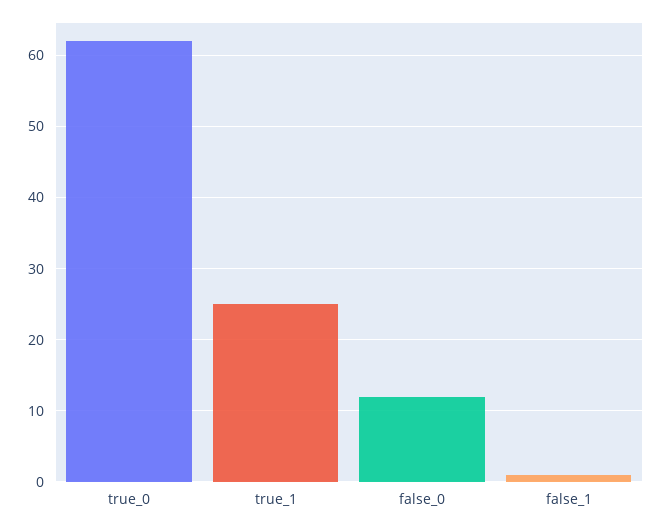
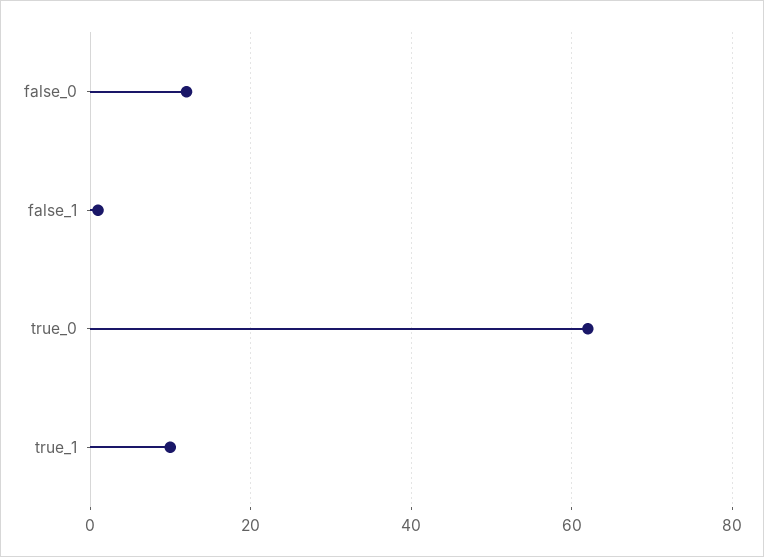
true_1: 25 -> 10

